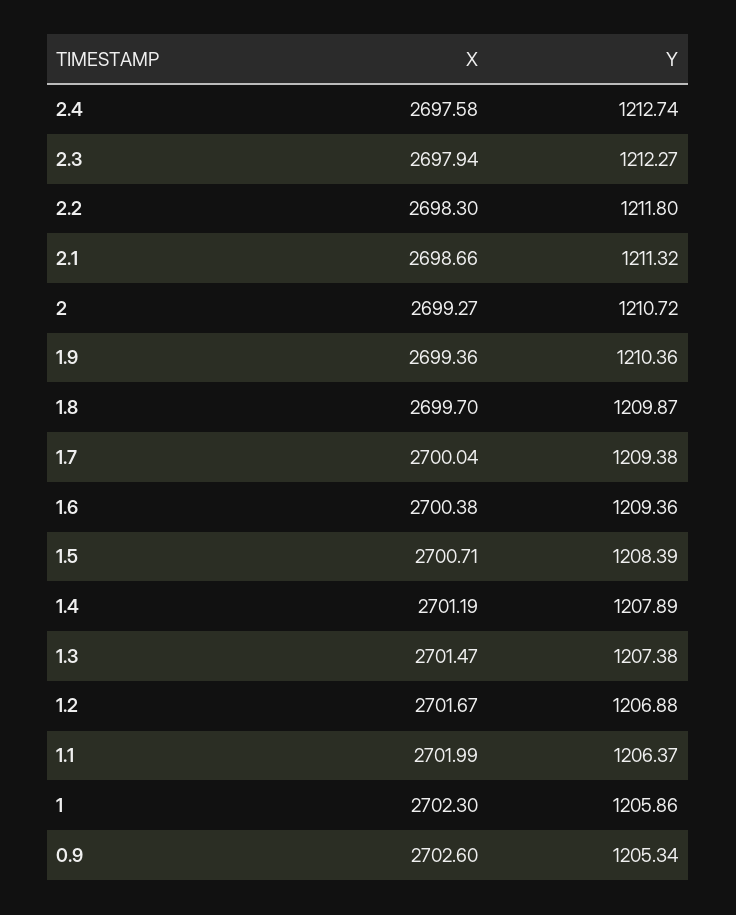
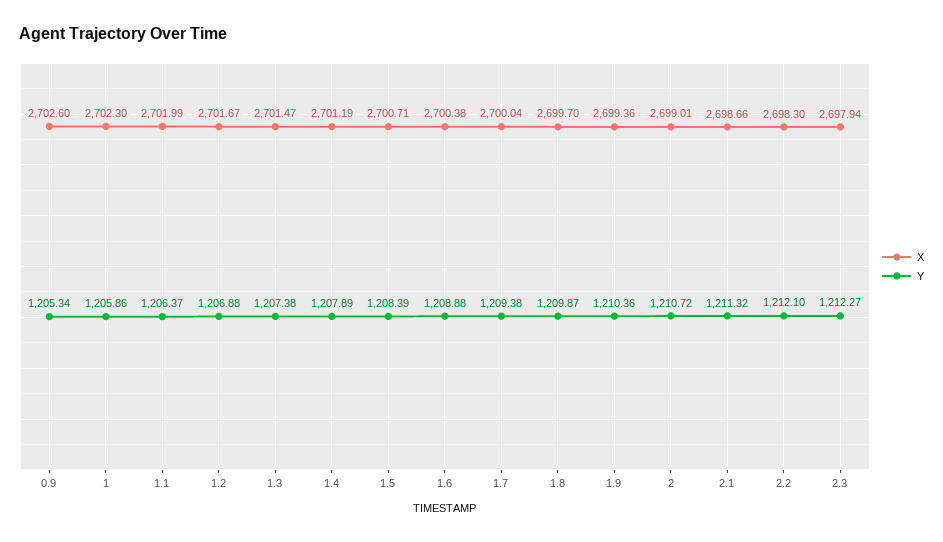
X, 2.4: 2697.58 -> none
Y, 2.4: 1212.74 -> none
Y, 2.2: 1211.8 -> 1212.1
X, 2: 2699.27 -> 2699.01
Y, 1.6: 1209.36 -> 1208.88

